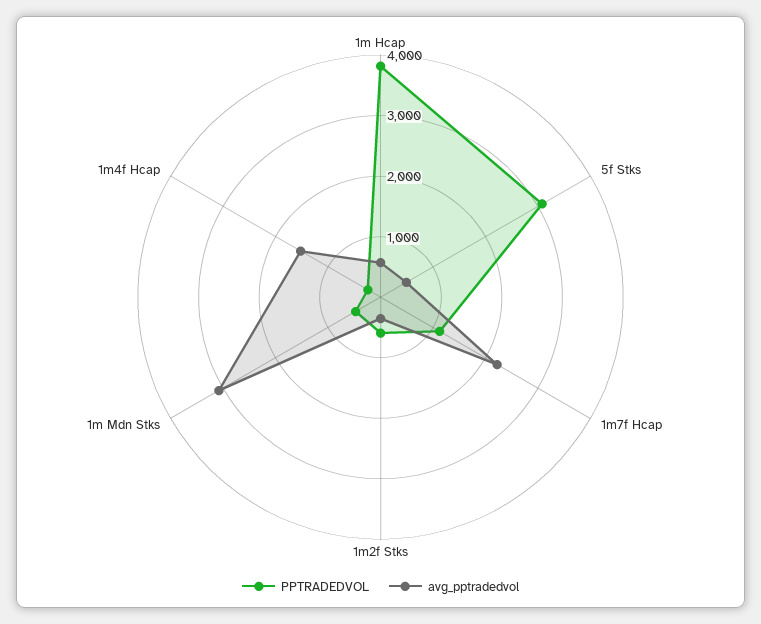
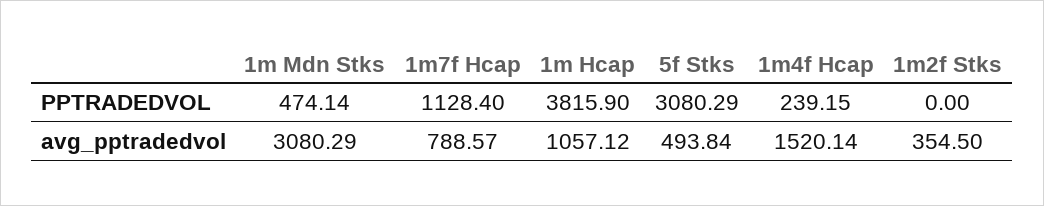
avg_pptradedvol, 1m Hcap: 600 -> 1057.12
avg_pptradedvol, 1m7f Hcap: 2200 -> 788.57
PPTRADEDVOL, 1m2f Stks: 600 -> 0

